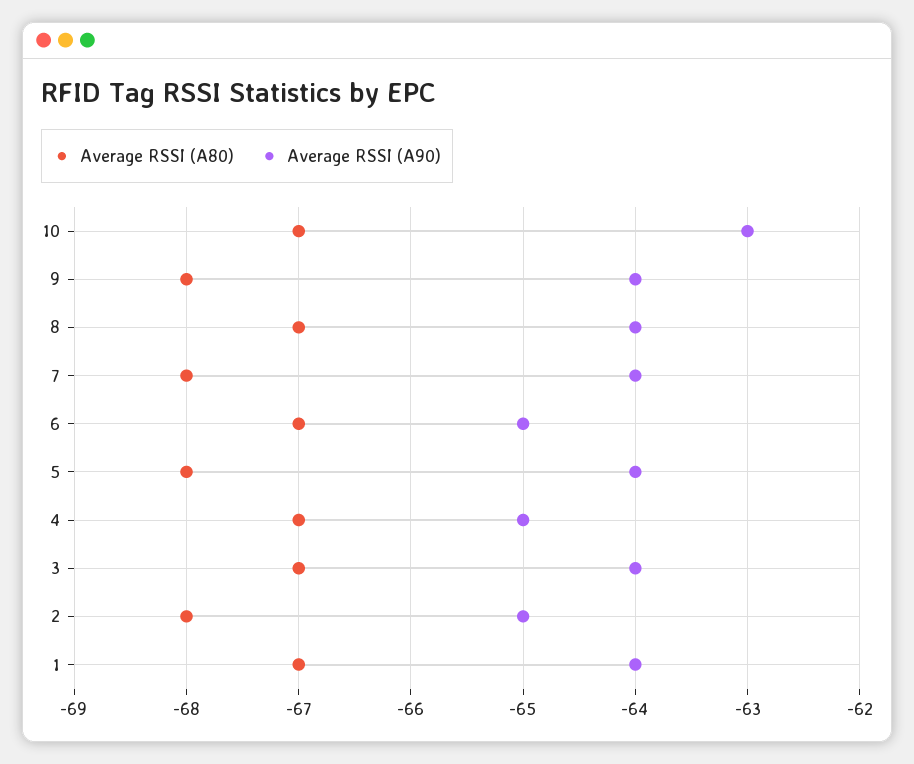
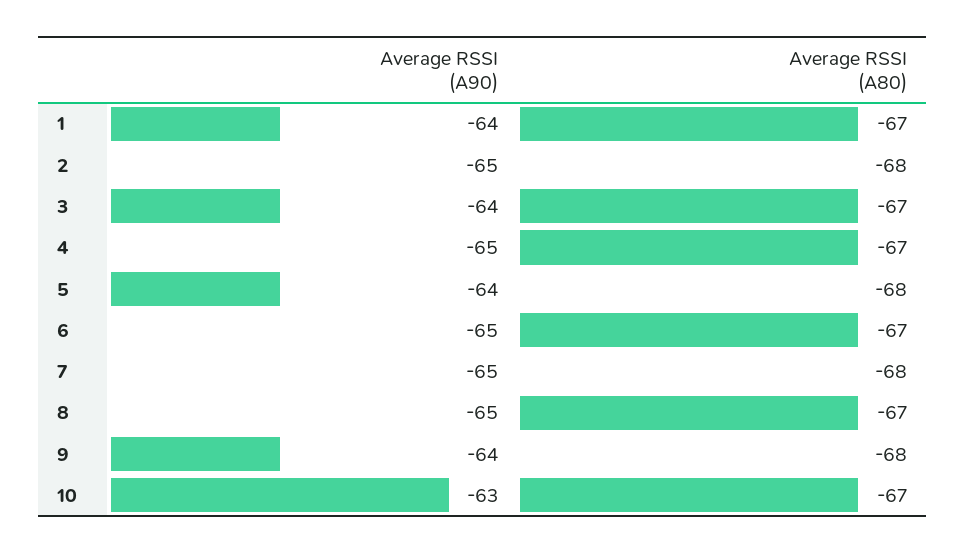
Average RSSI (A90), 8: -64 -> -65
Average RSSI (A90), 7: -64 -> -65

